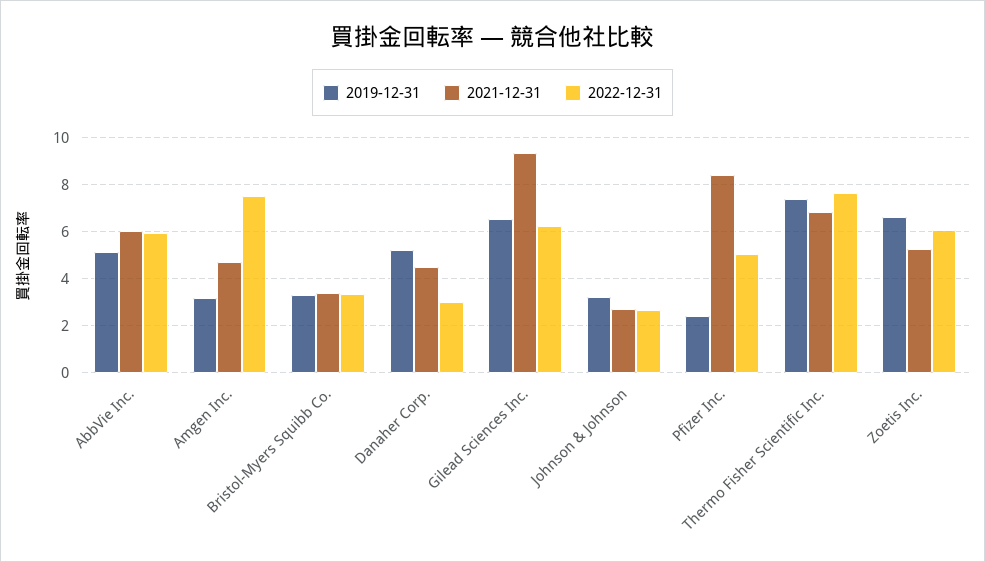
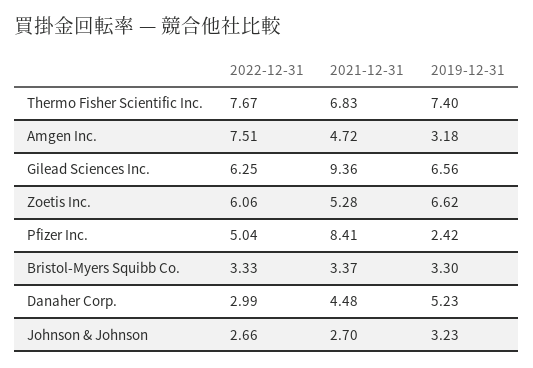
2019-12-31, AbbVie Inc.: 5 -> none
2021-12-31, AbbVie Inc.: 6 -> none
2022-12-31, AbbVie Inc.: 6 -> none

